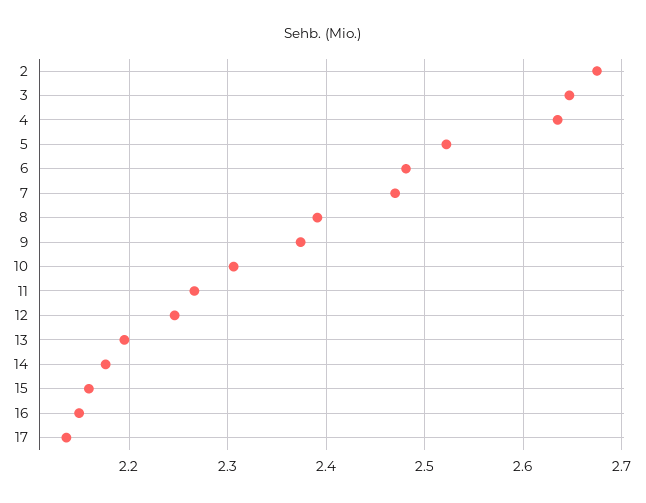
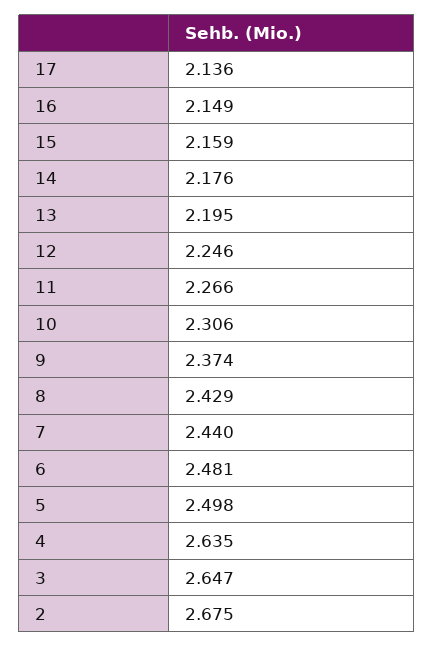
5: 2.52 -> 2.498
7: 2.47 -> 2.44
8: 2.39 -> 2.429

